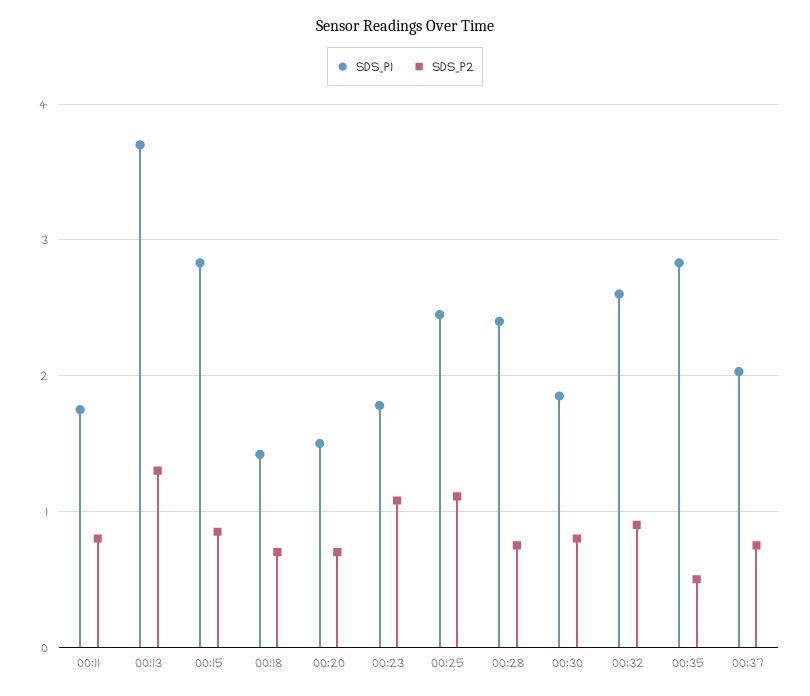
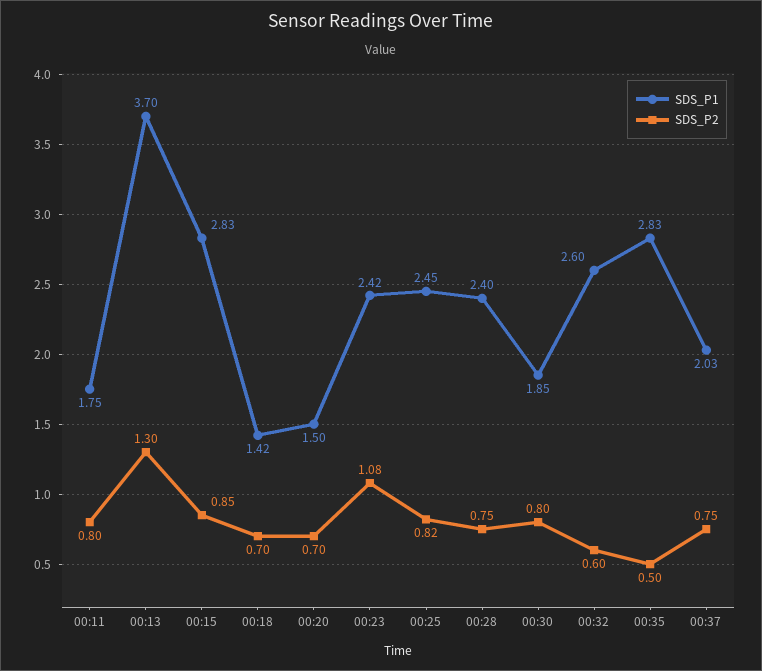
SDS_P1, 00:23: 1.8 -> 2.42
SDS_P2, 00:25: 1.1 -> 0.82
SDS_P2, 00:32: 0.9 -> 0.6

